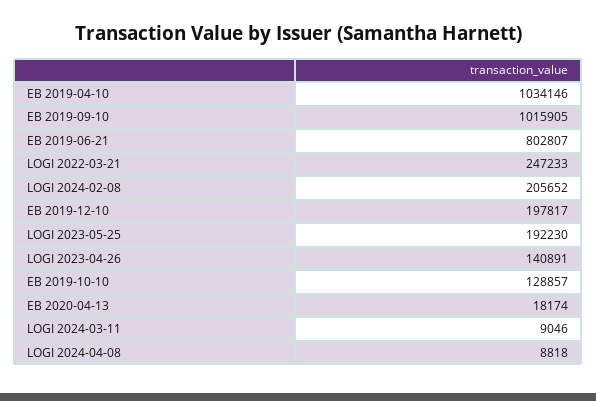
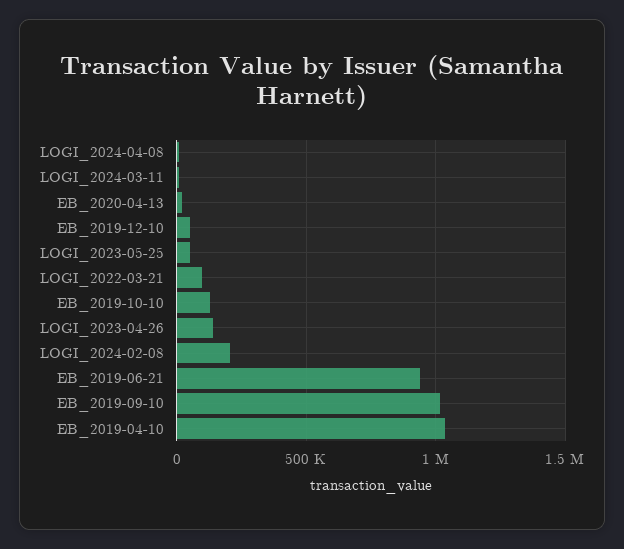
EB 2019-06-21: 802807 -> 950000
LOGI 2022-03-21: 247233 -> 100000
EB 2019-12-10: 197817 -> 50000
LOGI 2023-05-25: 192230 -> 50000

